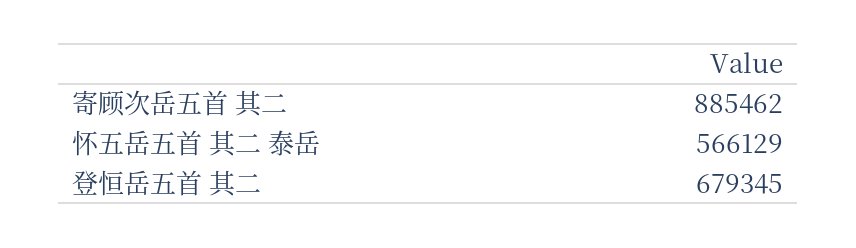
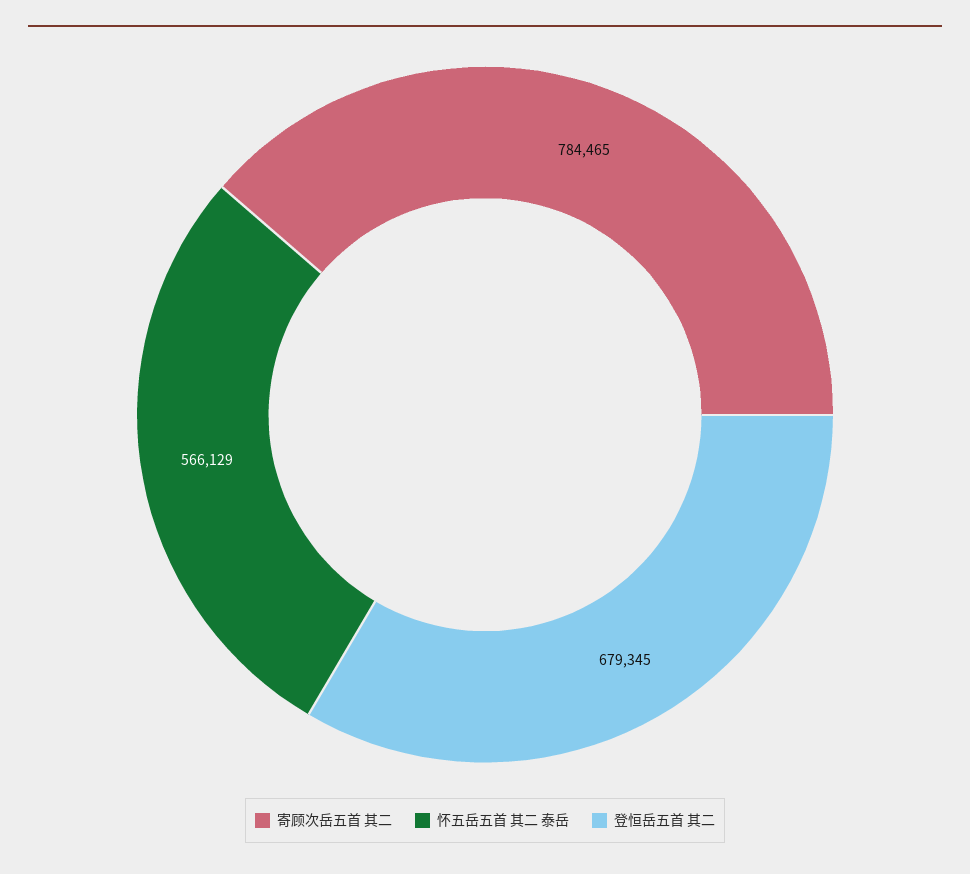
寄顾次岳五首 其二: 885462 -> 784465

